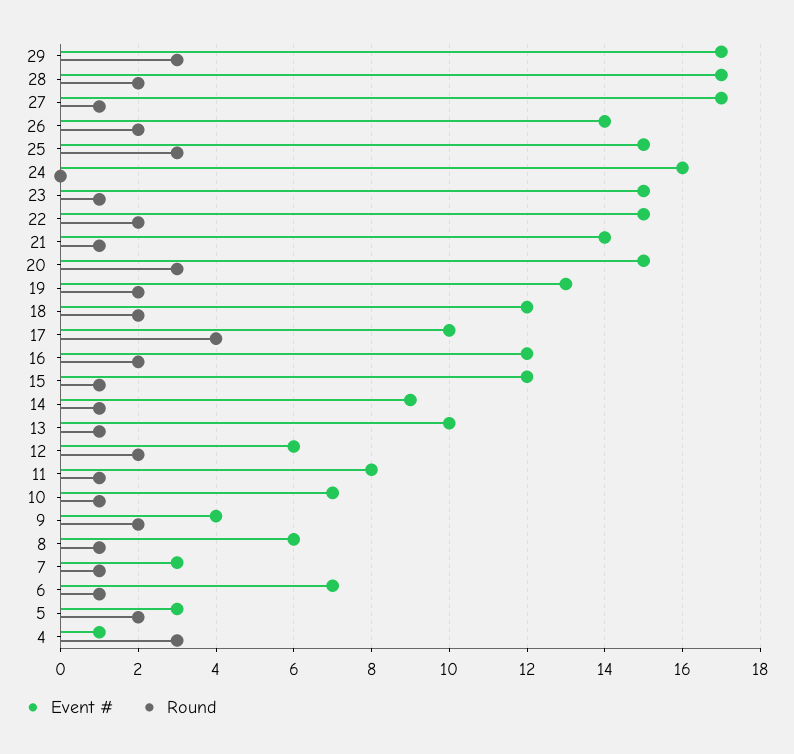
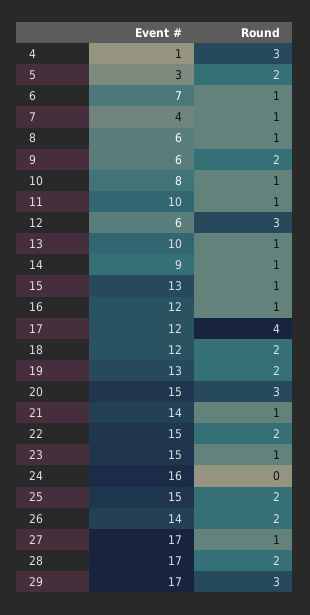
Round, 25: 3 -> 2
Event #, 17: 10 -> 12
Round, 16: 2 -> 1
Event #, 15: 12 -> 13
Round, 12: 2 -> 3
Event #, 11: 8 -> 10
Event #, 10: 7 -> 8
Event #, 9: 4 -> 6
Event #, 7: 3 -> 4

